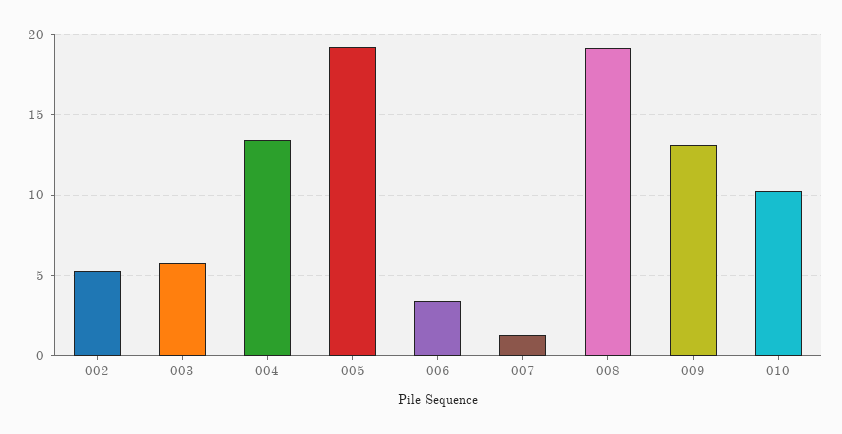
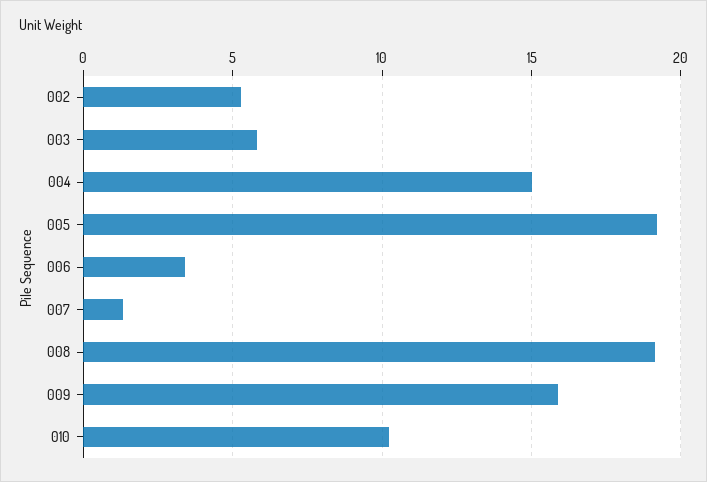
004: 13.5 -> 15
009: 13 -> 16

